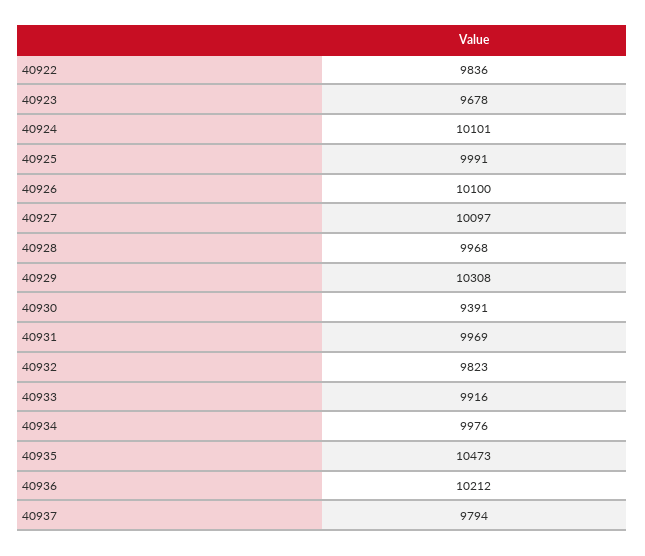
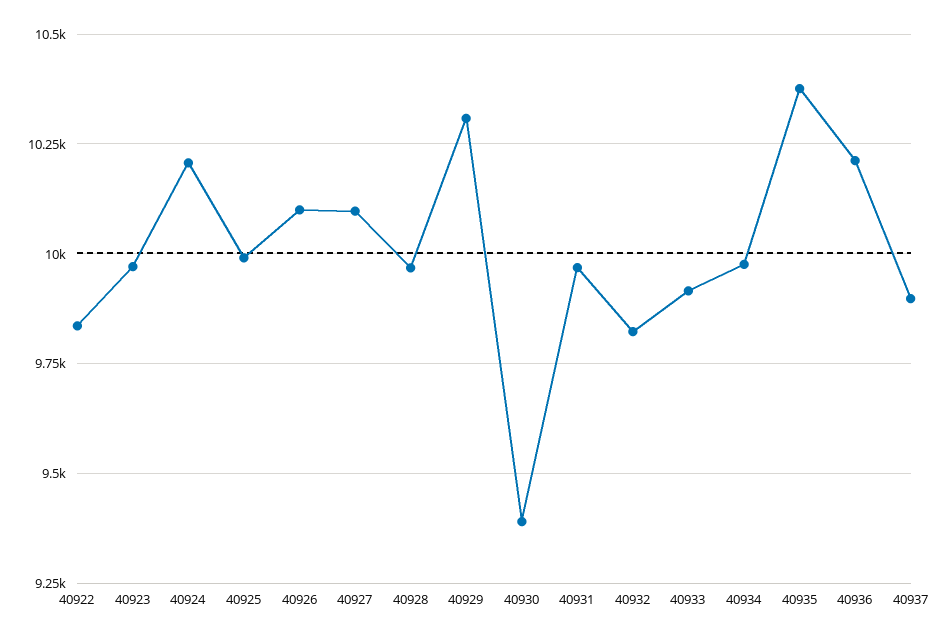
40923: 9678 -> 9975
40924: 10101 -> 10200
40935: 10473 -> 10375
40937: 9794 -> 9900

